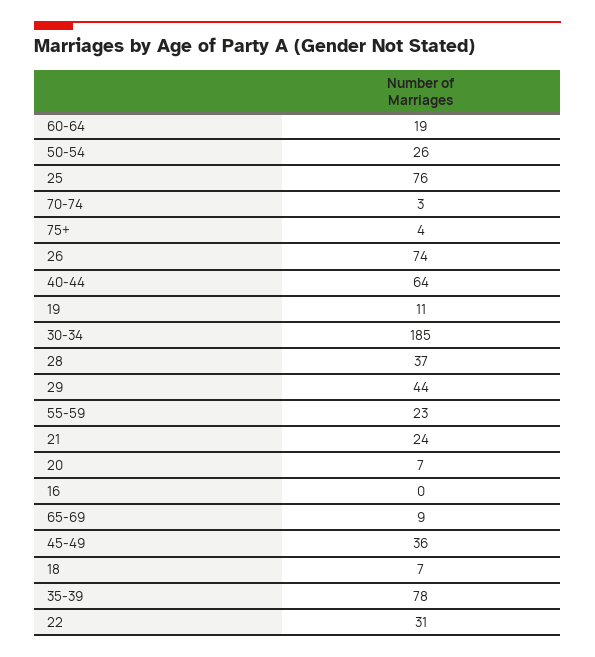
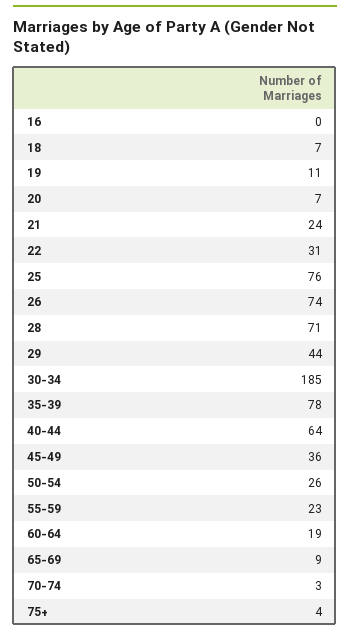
28: 37 -> 71

